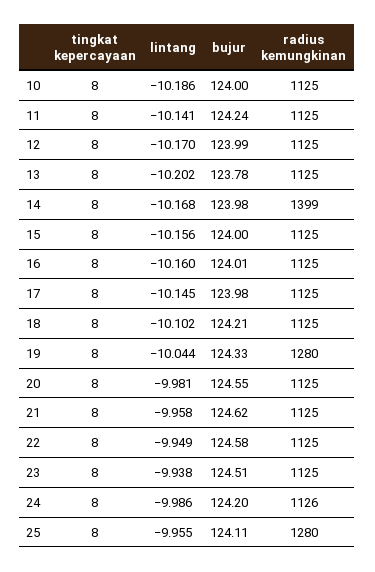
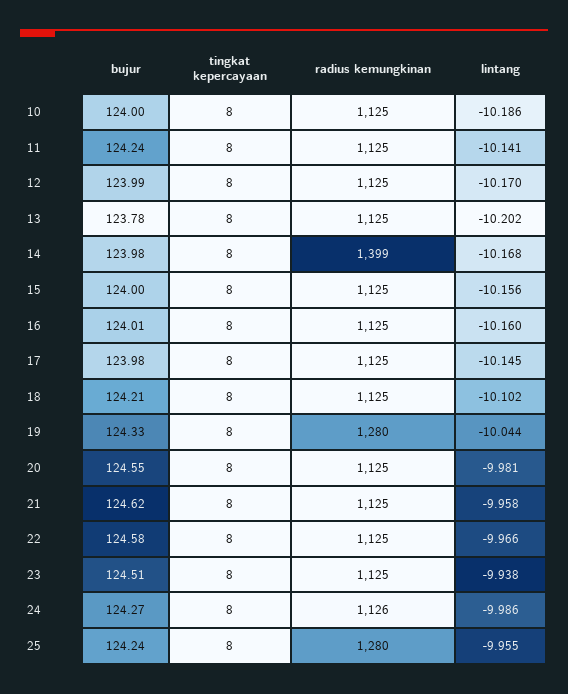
lintang, 22: -9.949 -> -9.966
bujur, 24: 124.2 -> 124.27
bujur, 25: 124.11 -> 124.24

